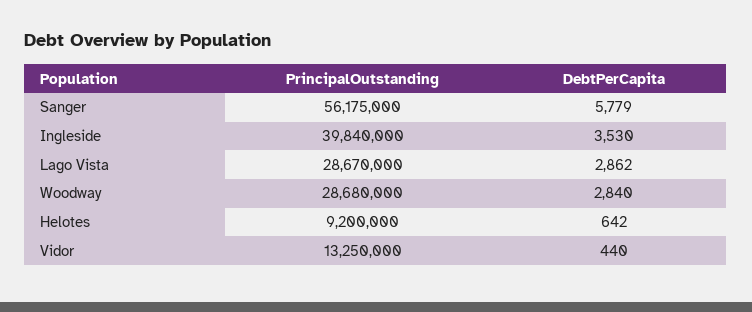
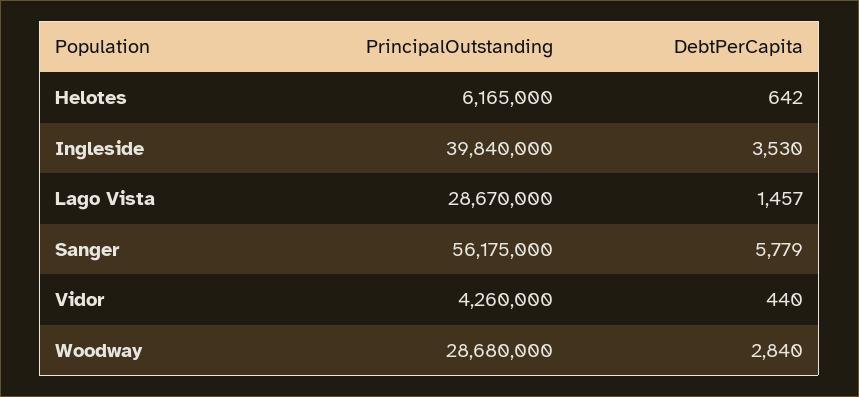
DebtPerCapita, Lago Vista: 2862 -> 1457
PrincipalOutstanding, Helotes: 9200000 -> 6165000
PrincipalOutstanding, Vidor: 13250000 -> 4260000

